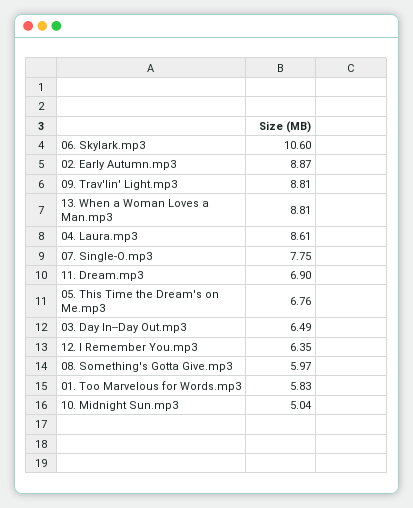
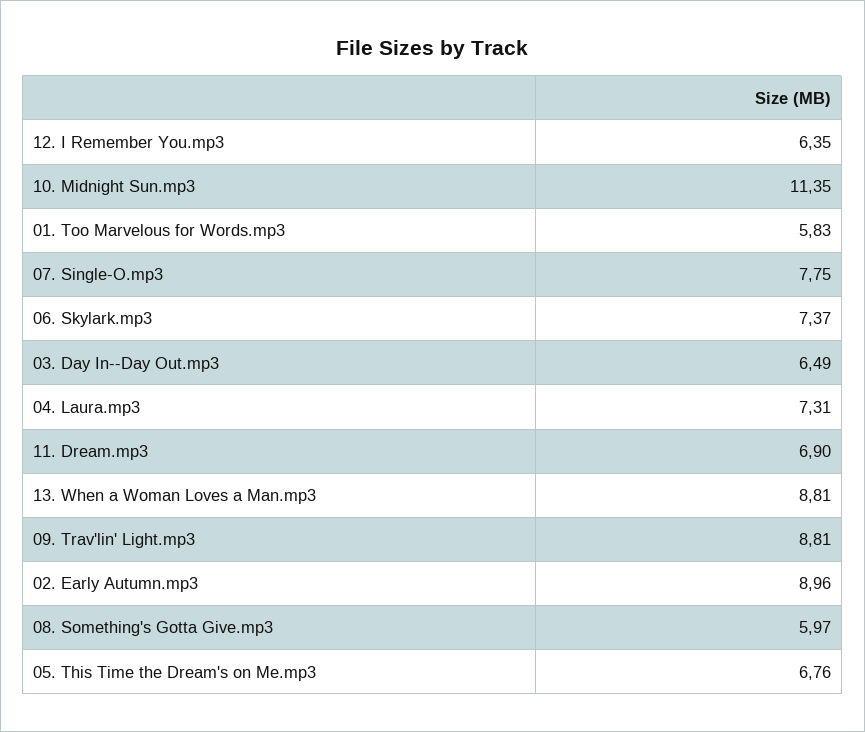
06. Skylark.mp3: 10.6 -> 7.37
02. Early Autumn.mp3: 8.87 -> 8.96
04. Laura.mp3: 8.61 -> 7.31
10. Midnight Sun.mp3: 5.04 -> 11.35

